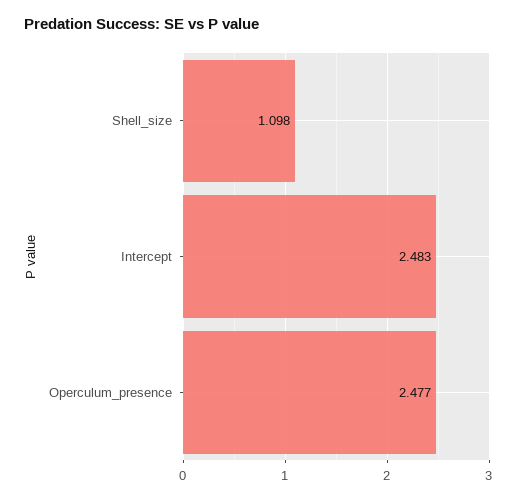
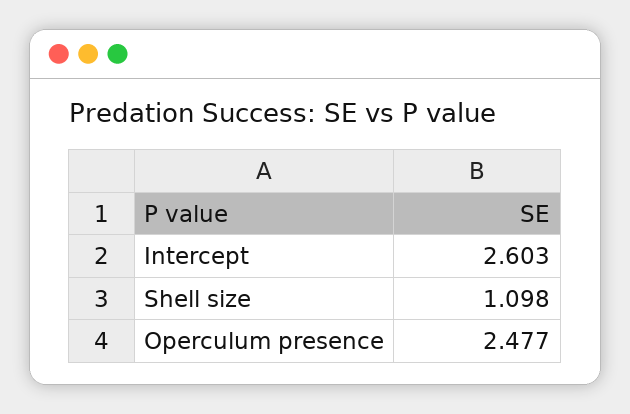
Intercept: 2.483 -> 2.603

